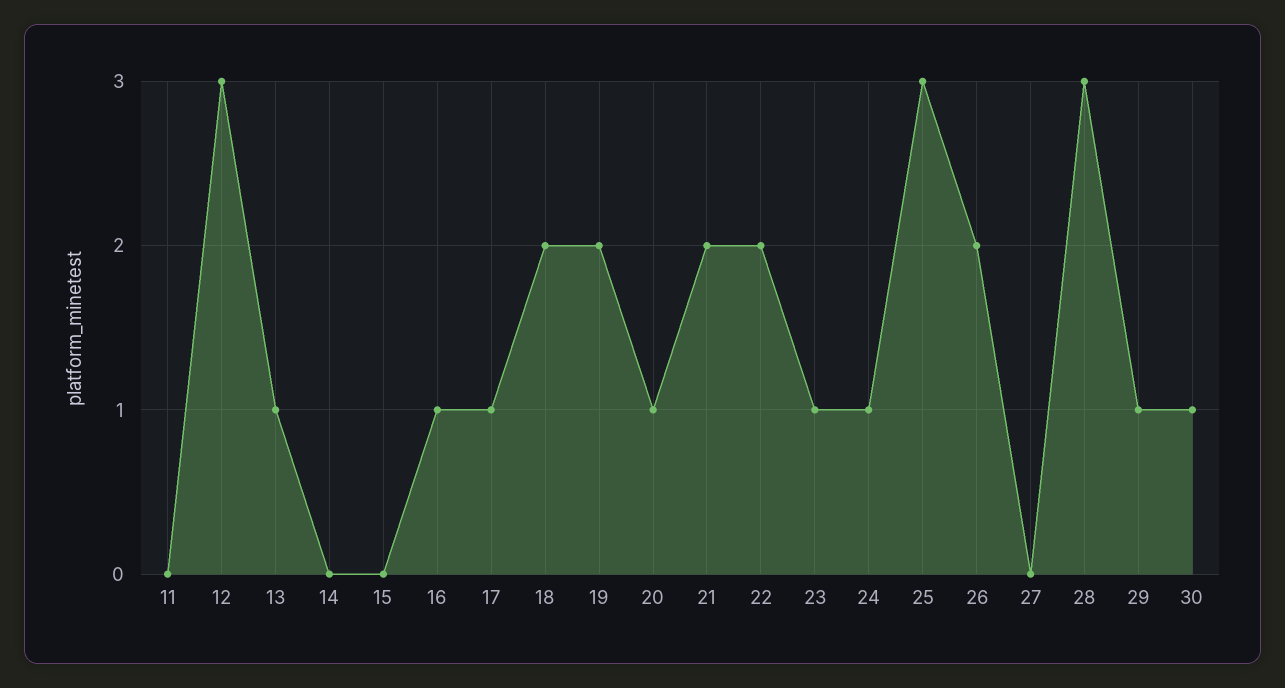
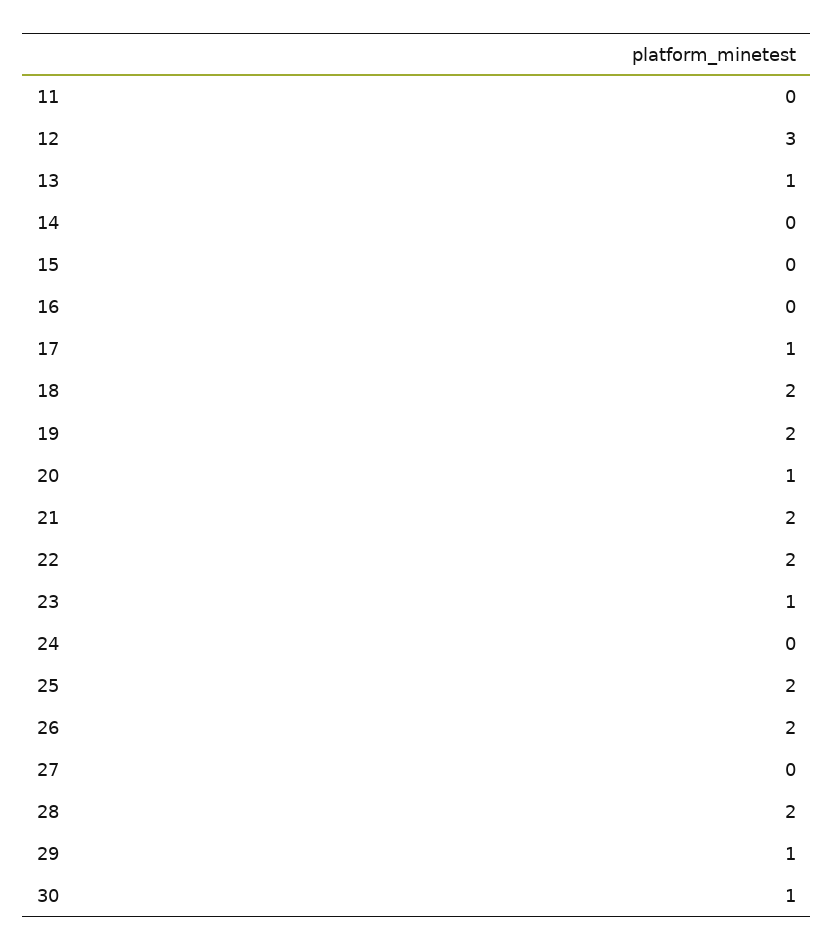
16: 1 -> 0
24: 1 -> 0
25: 3 -> 2
28: 3 -> 2

